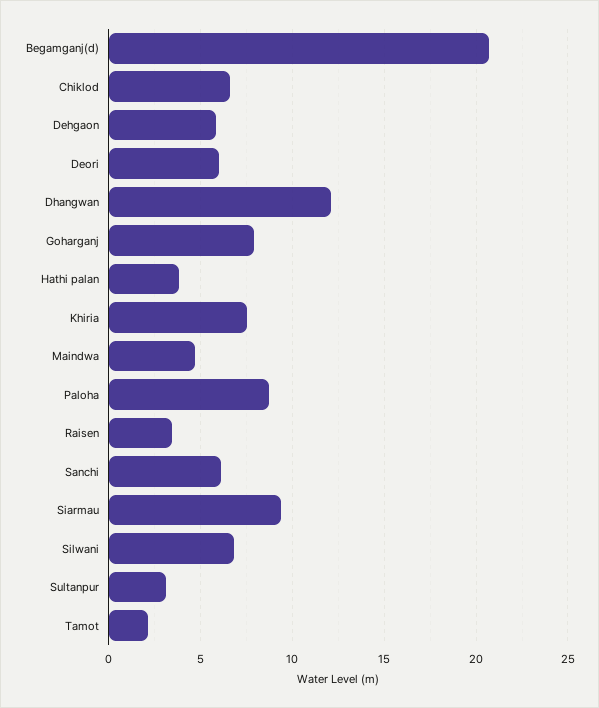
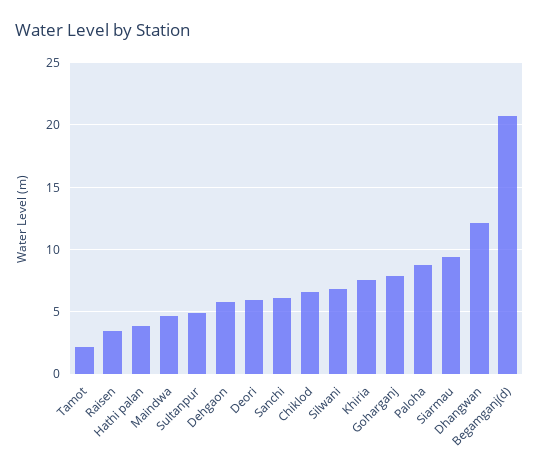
Sultanpur: 3 -> 5

